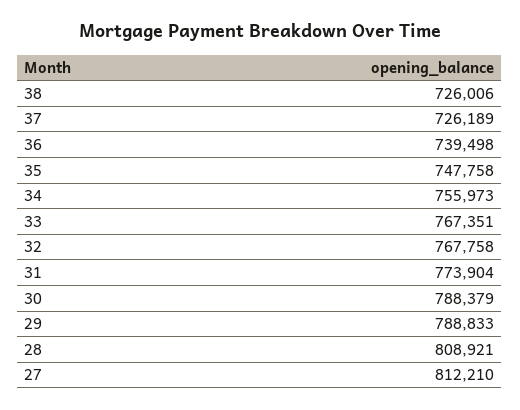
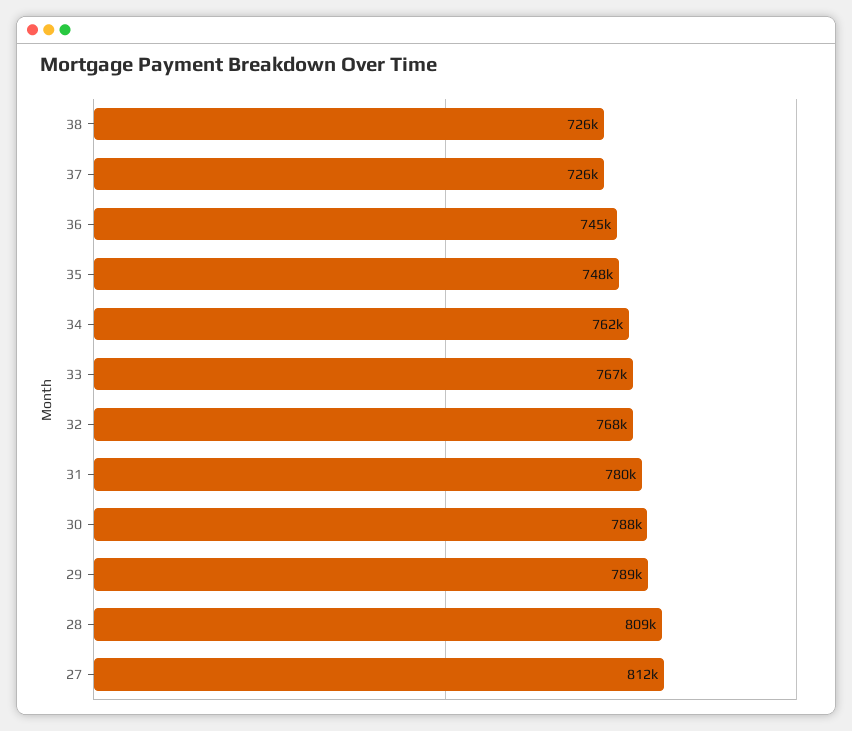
36: 739498 -> 745000
34: 755973 -> 762000
31: 773904 -> 780000

